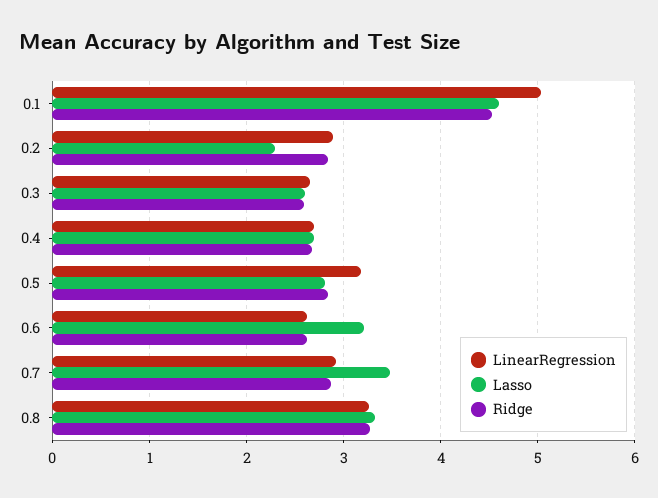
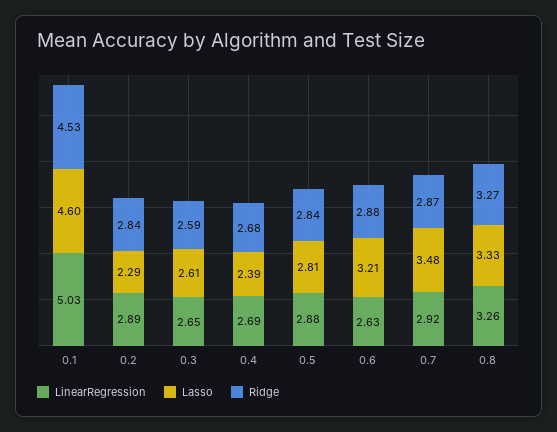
Lasso, 0.4: 2.7 -> 2.39
LinearRegression, 0.5: 3.2 -> 2.88
Ridge, 0.6: 2.6 -> 2.88

